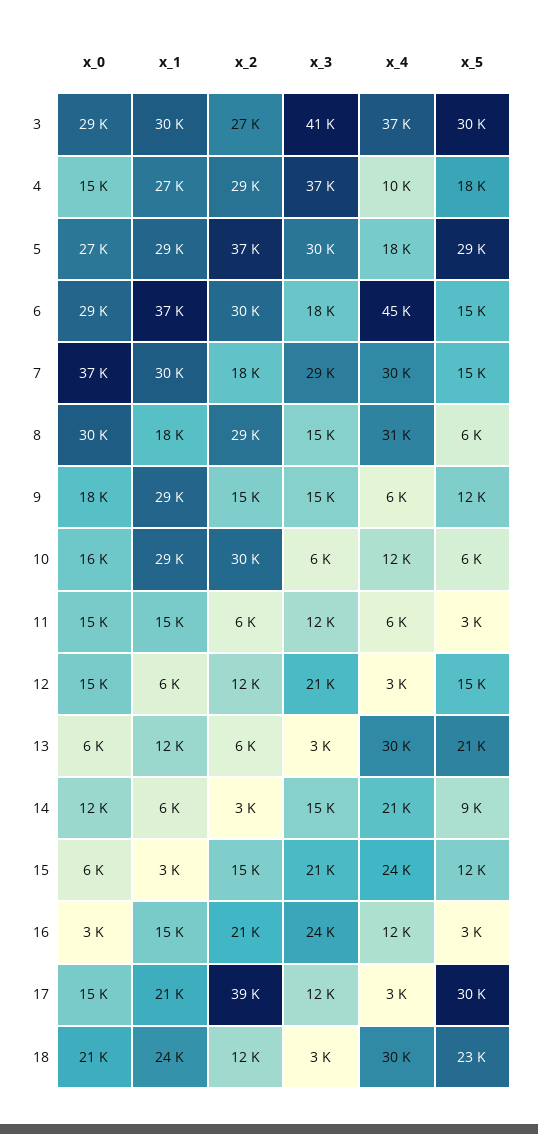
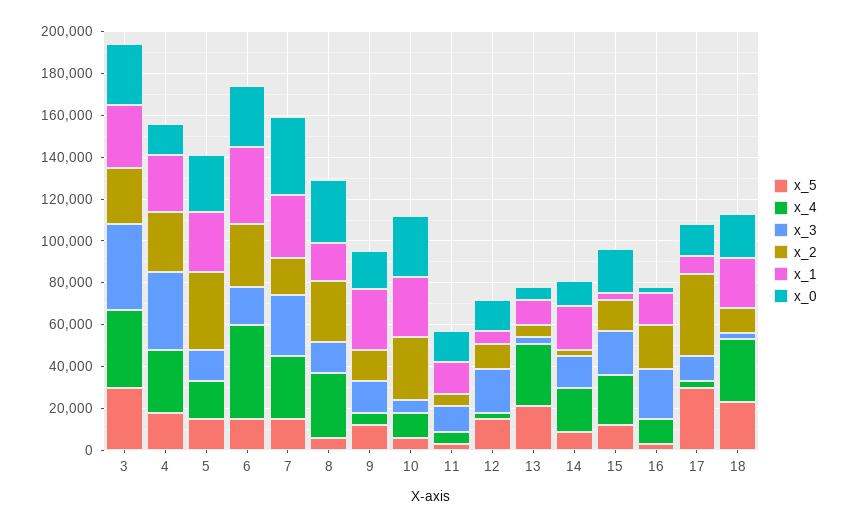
x_4, 4: 10000 -> 30000
x_3, 5: 30000 -> 15000
x_5, 5: 29000 -> 15000
x_0, 10: 16000 -> 30000
x_1, 14: 6000 -> 20000
x_0, 15: 6000 -> 20000
x_1, 17: 21000 -> 10000

